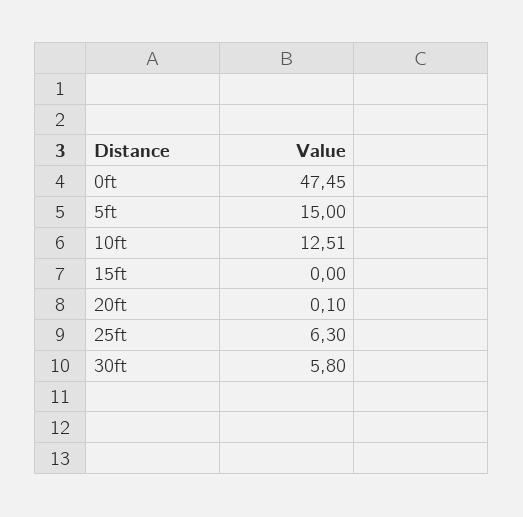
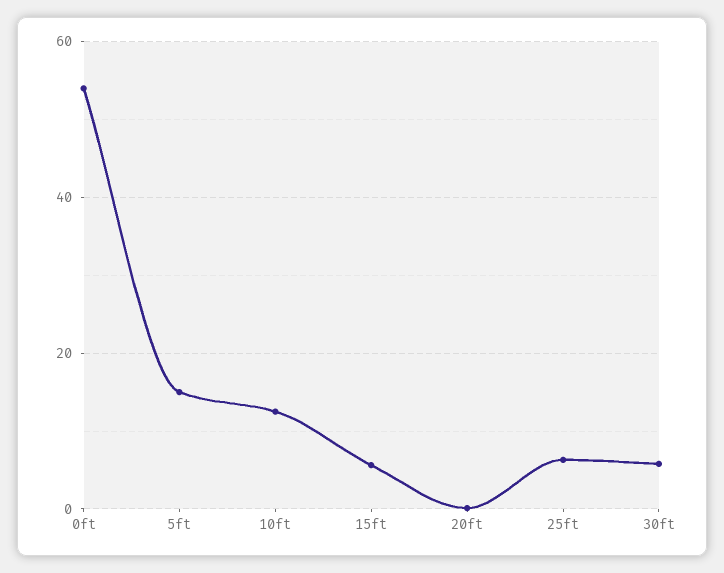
0ft: 47.45 -> 54
15ft: 0 -> 6

